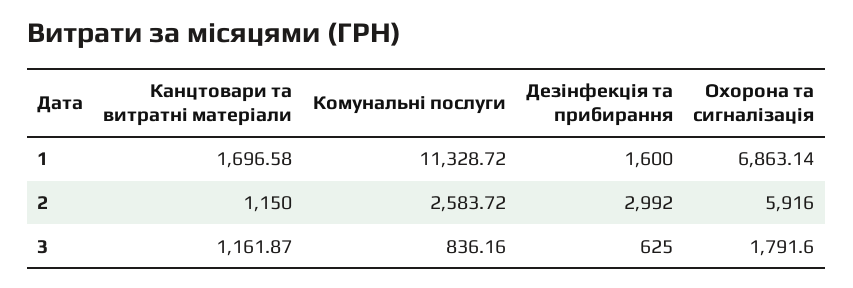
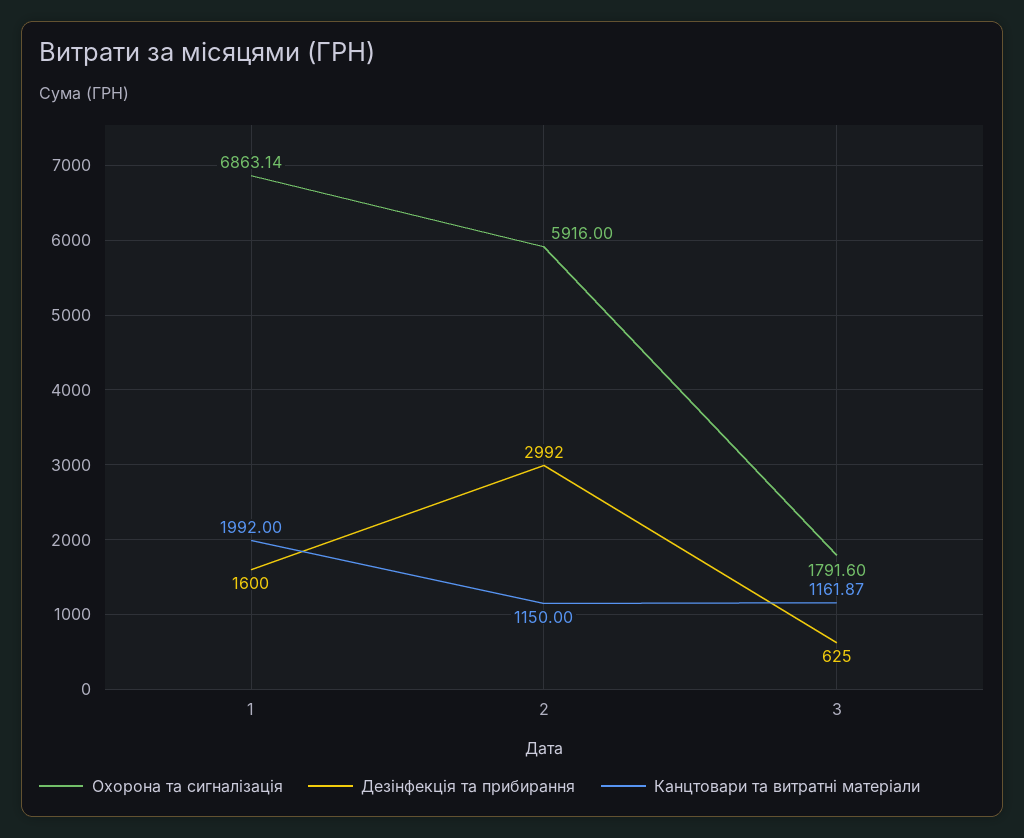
Канцтовари та витратні матеріали, 1: 1696.58 -> 1992
Комунальні послуги, 1: 11328.72 -> none
Комунальні послуги, 2: 2583.72 -> none
Комунальні послуги, 3: 836.16 -> none

